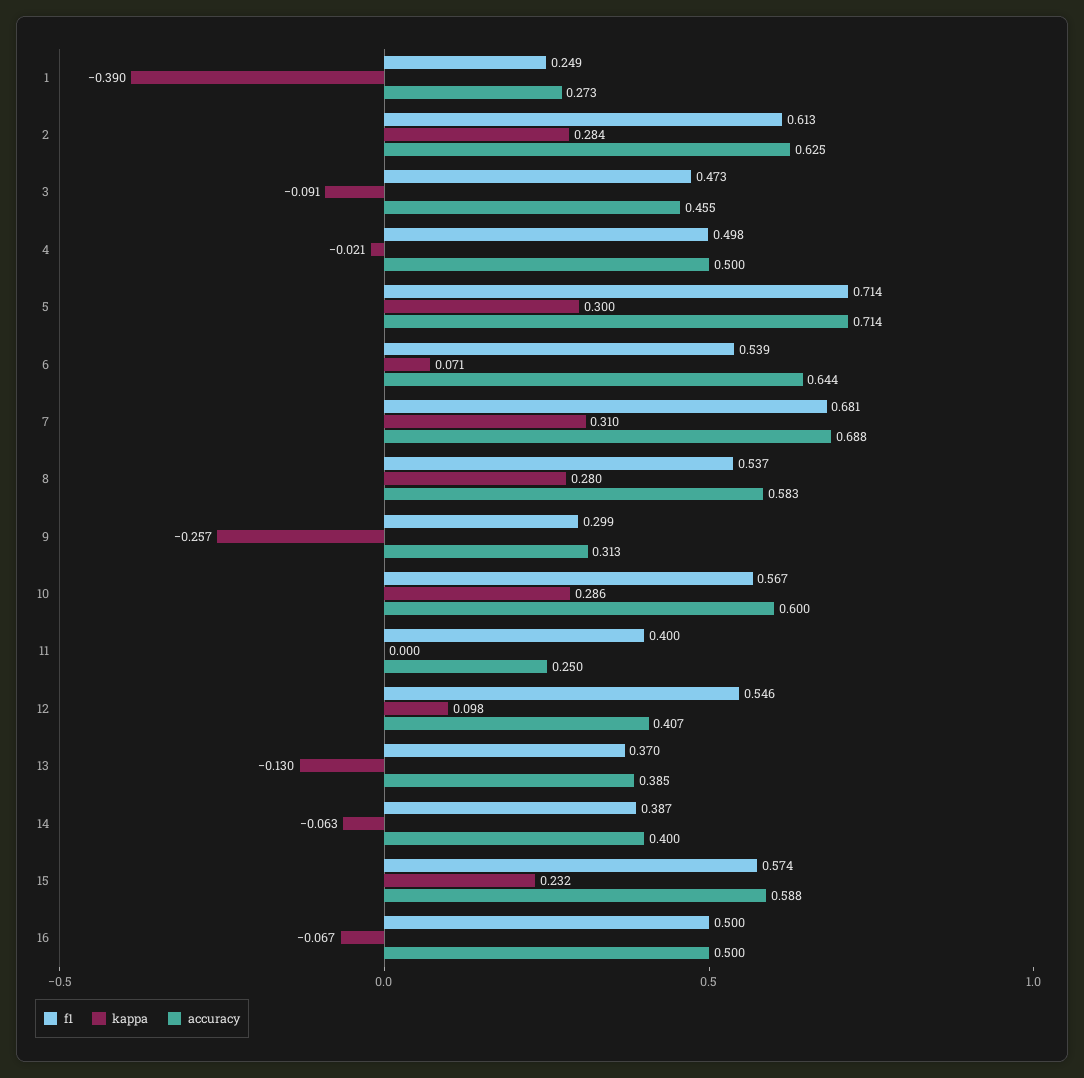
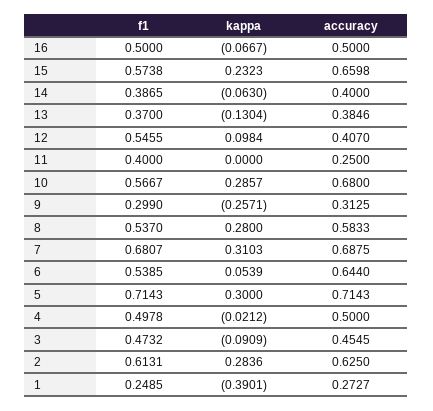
kappa, 6: 0.071 -> 0.0539
accuracy, 10: 0.6 -> 0.68
accuracy, 15: 0.588 -> 0.6598

